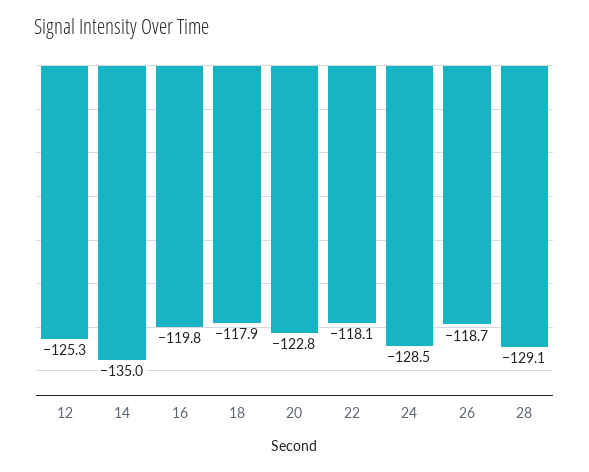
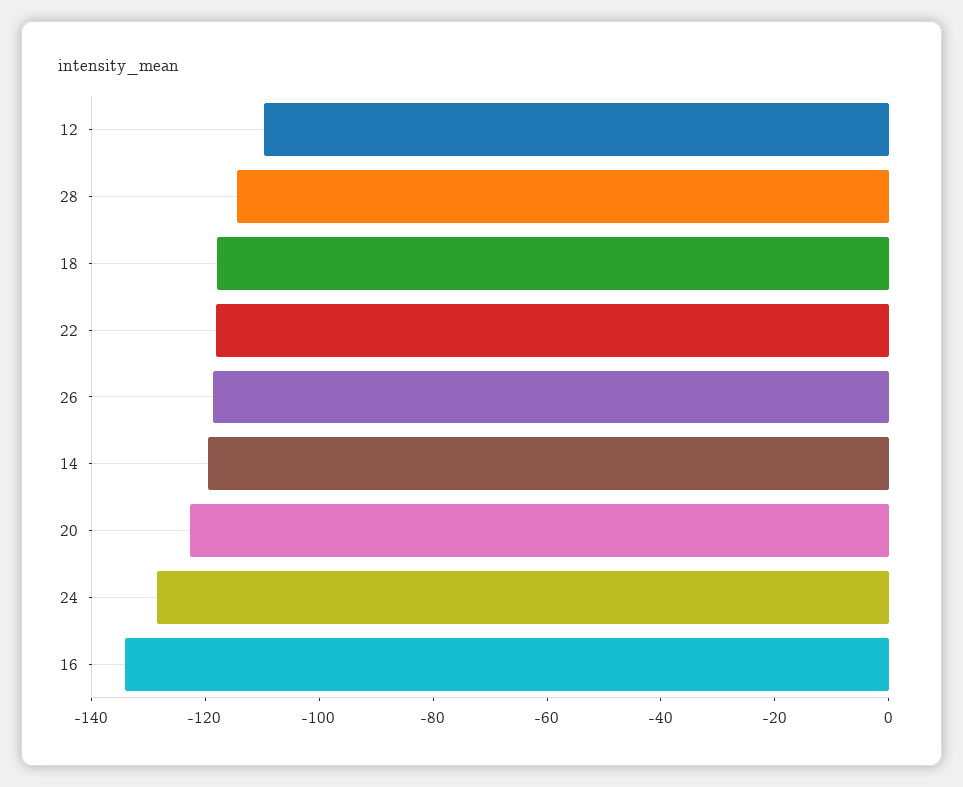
12: -125.3 -> -110
14: -135 -> -120
16: -119.8 -> -135
28: -129.1 -> -115

